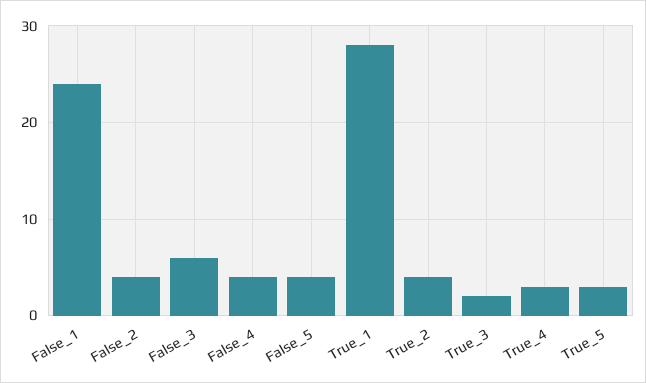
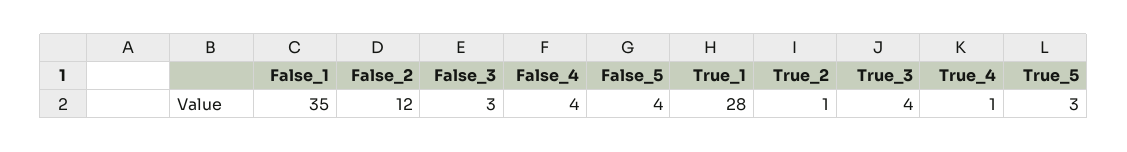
False_1: 24 -> 35
False_2: 4 -> 12
False_3: 6 -> 3
True_2: 4 -> 1
True_3: 2 -> 4
True_4: 3 -> 1

